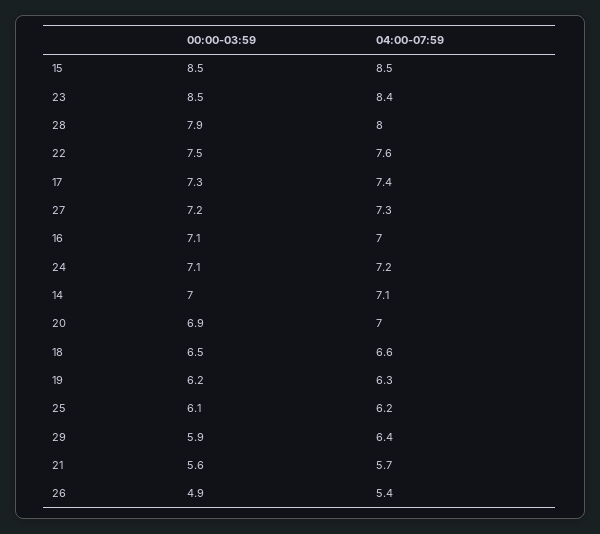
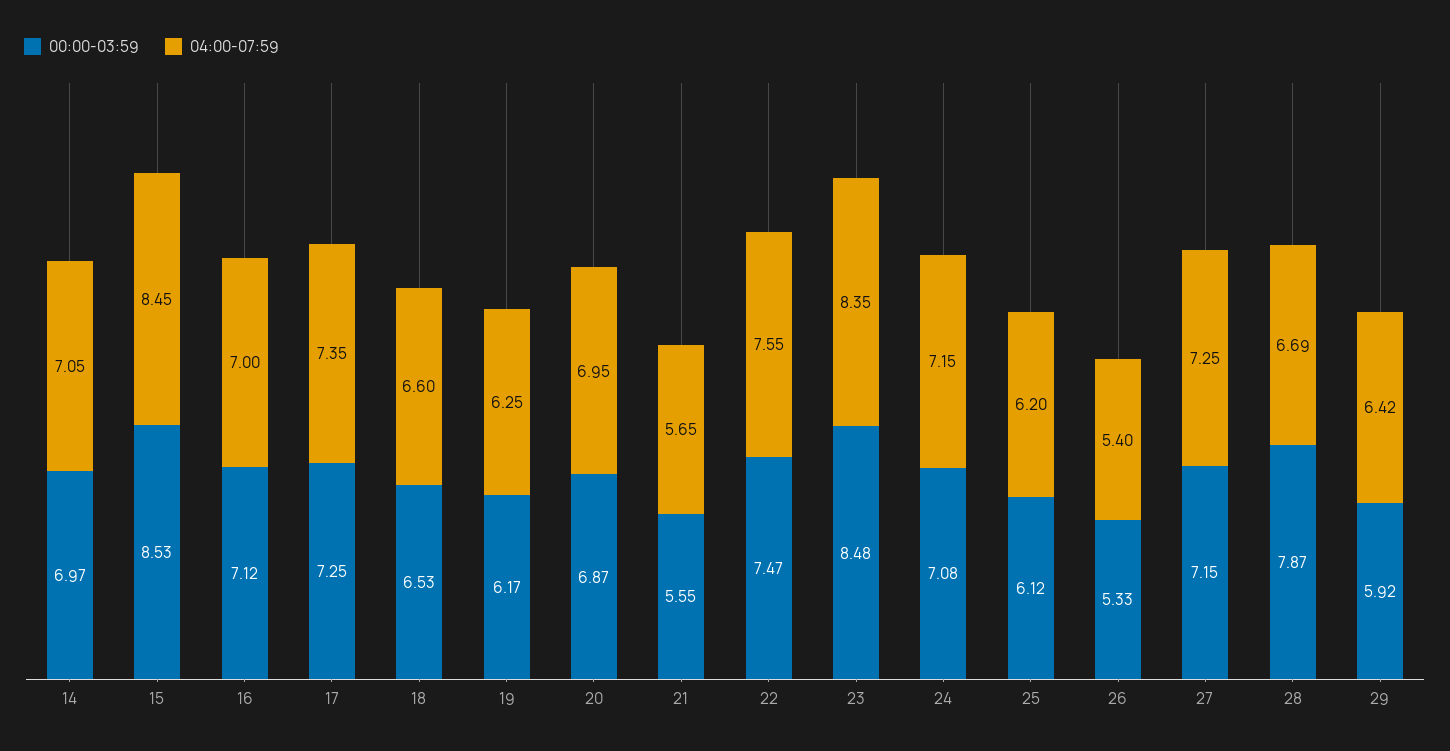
04:00-07:59, 28: 8 -> 6.69
00:00-03:59, 26: 4.9 -> 5.33

